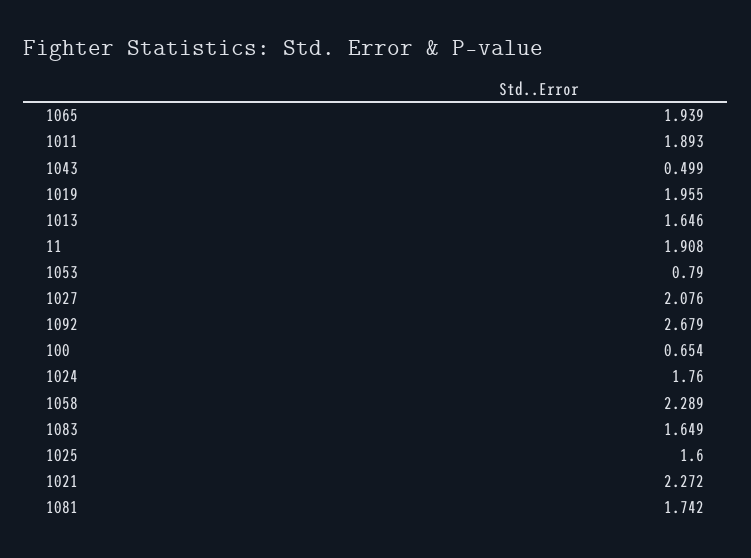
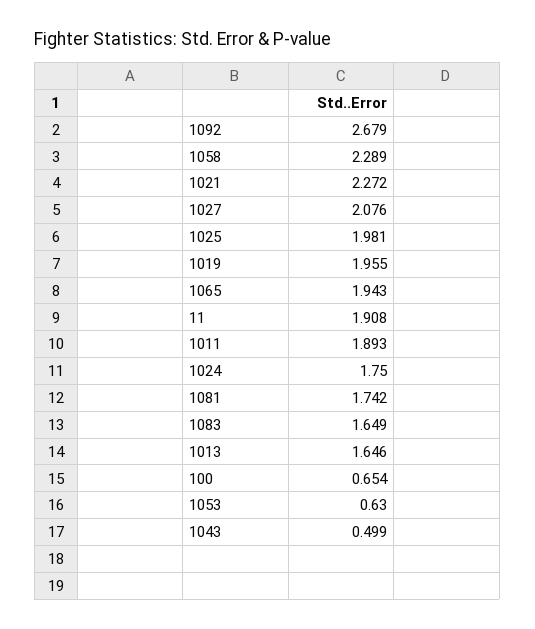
1065: 1.939 -> 1.943
1053: 0.79 -> 0.63
1024: 1.76 -> 1.75
1025: 1.6 -> 1.981

